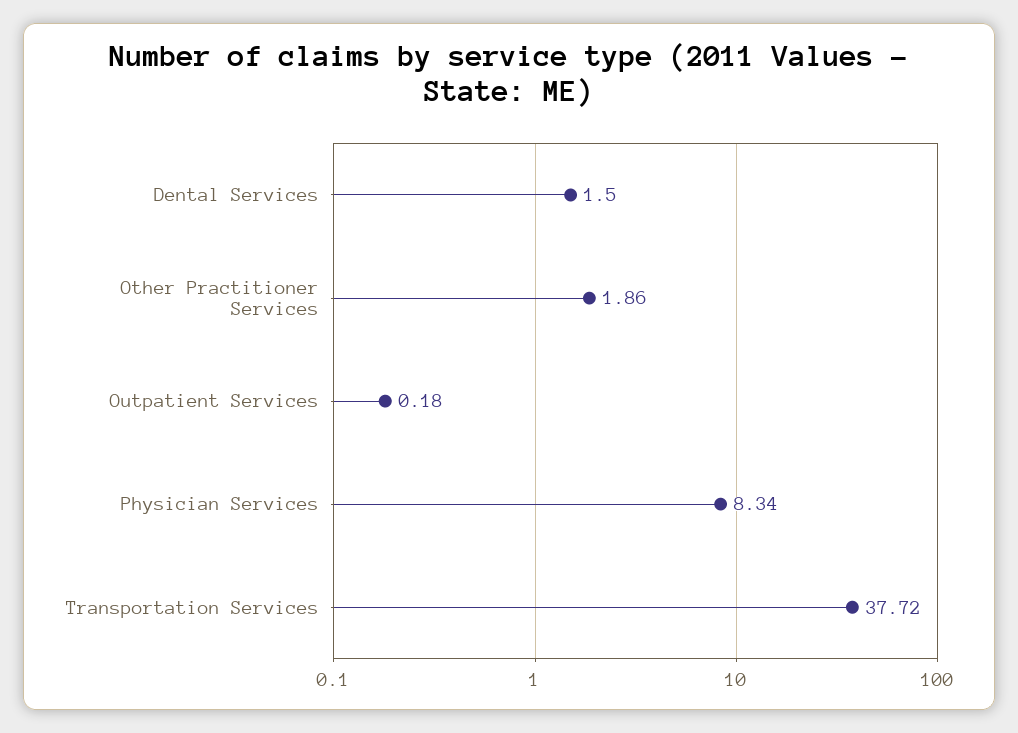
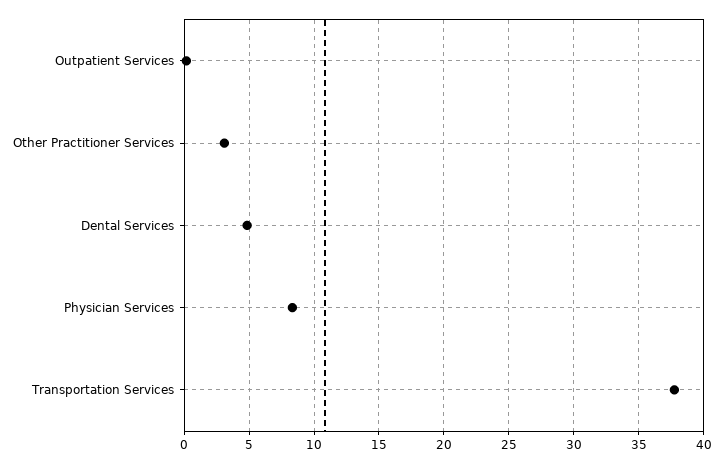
Dental Services: 1.5 -> 5
Other Practitioner Services: 1.86 -> 3

